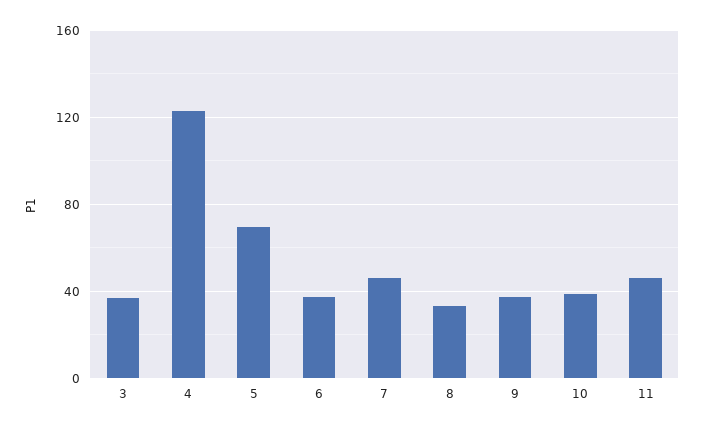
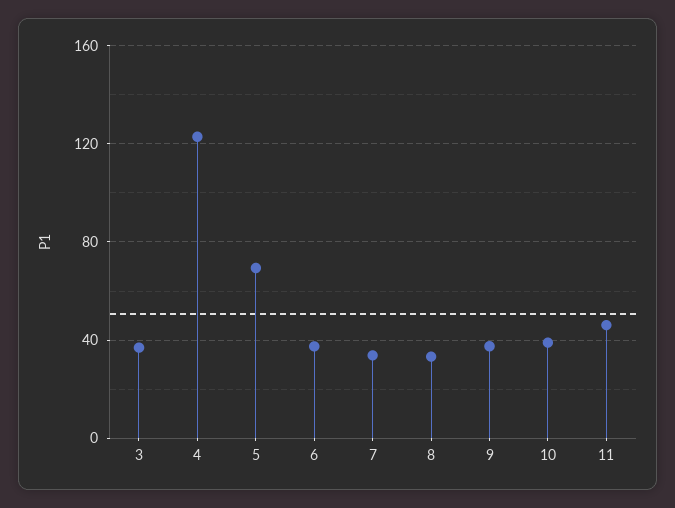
7: 45 -> 35

